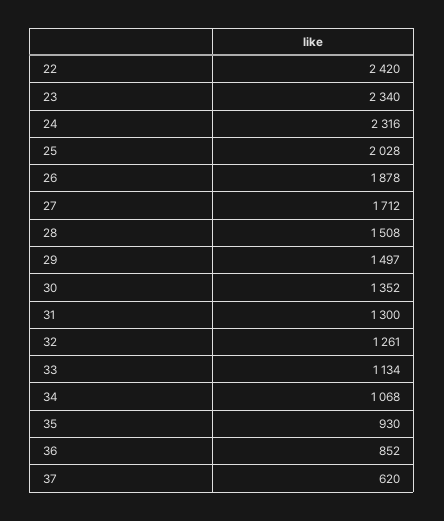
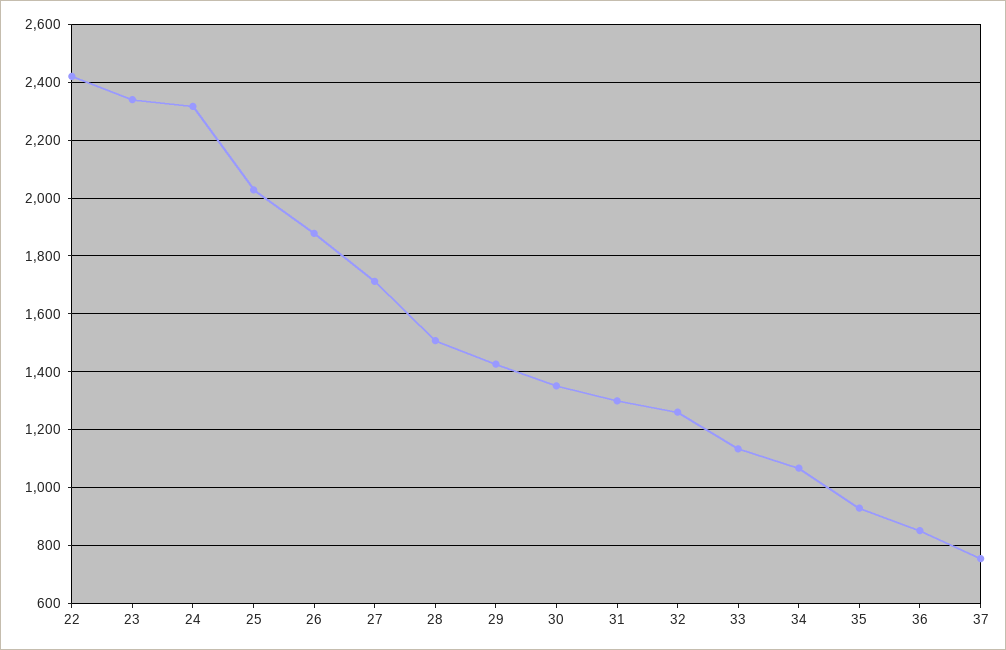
29: 1497 -> 1425
37: 620 -> 750

